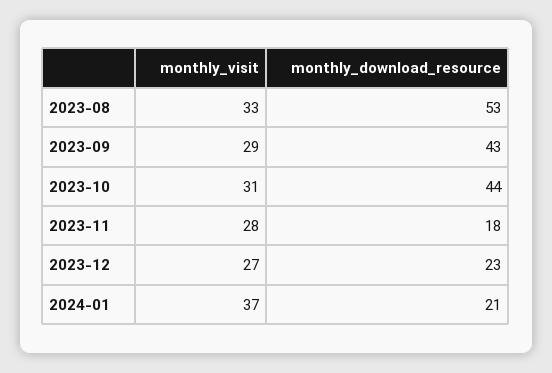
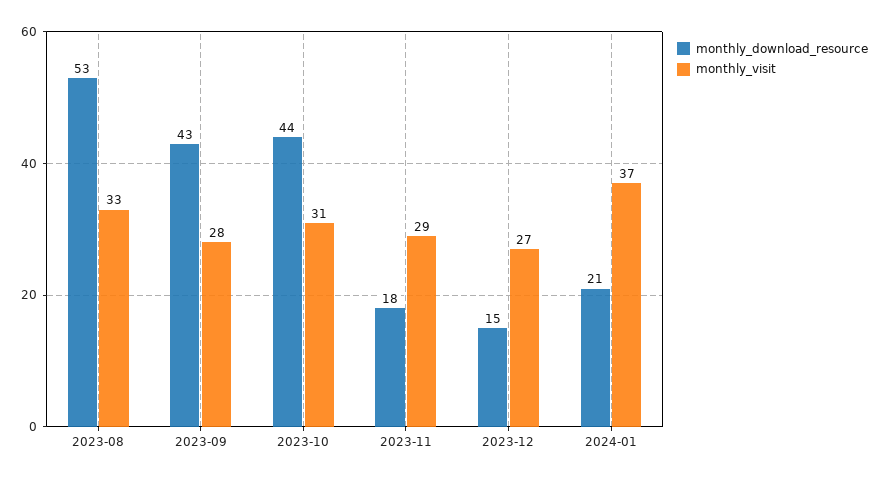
monthly_visit, 2023-09: 29 -> 28
monthly_visit, 2023-11: 28 -> 29
monthly_download_resource, 2023-12: 23 -> 15

